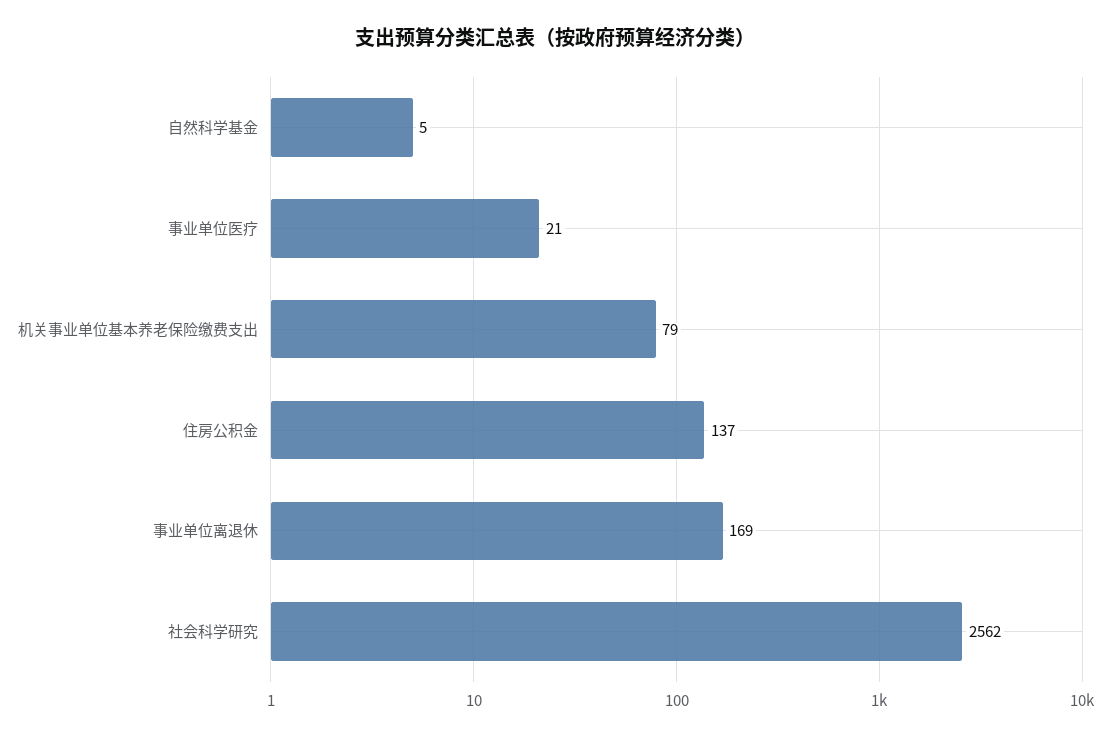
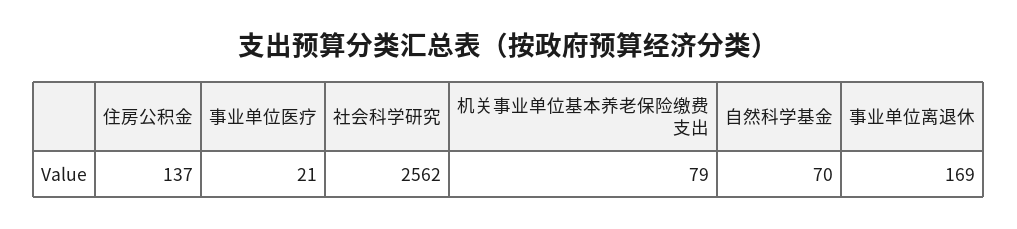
自然科学基金: 5 -> 70

